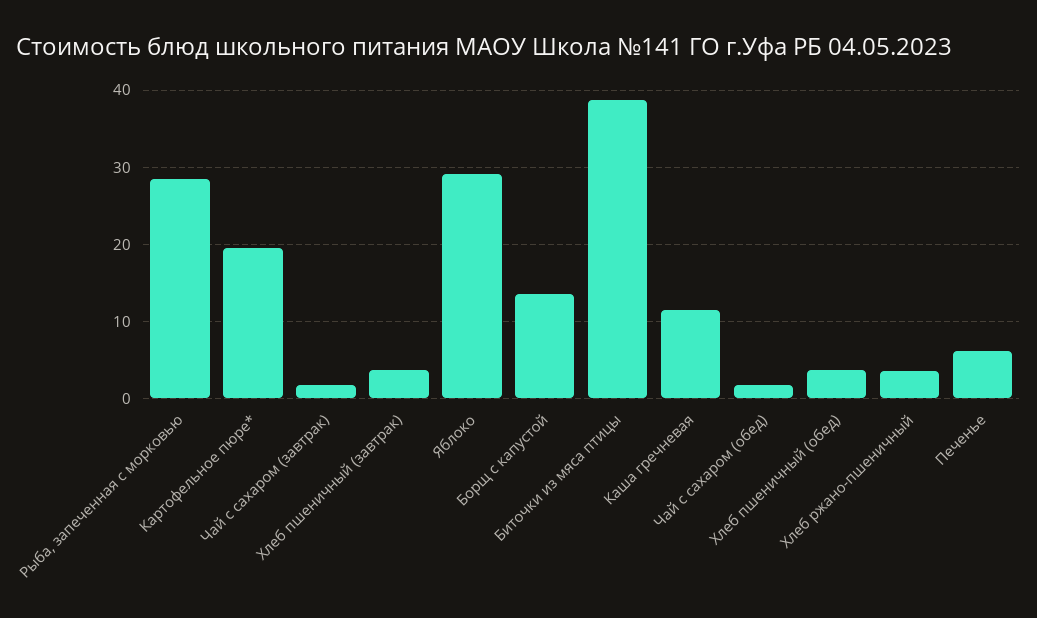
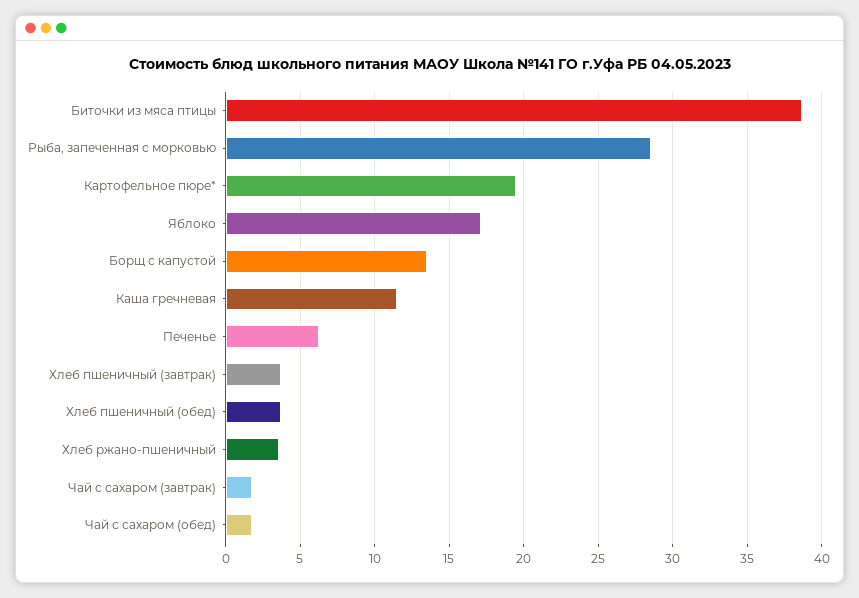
Яблоко: 29 -> 17

